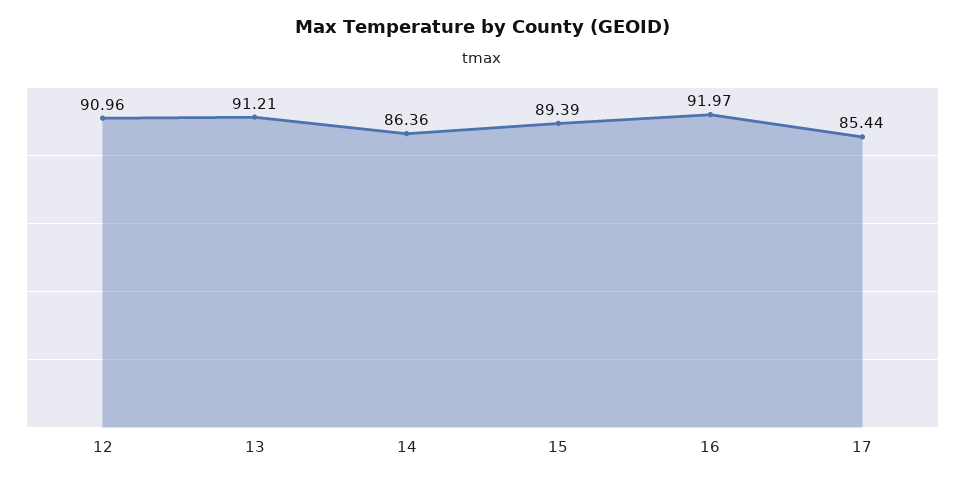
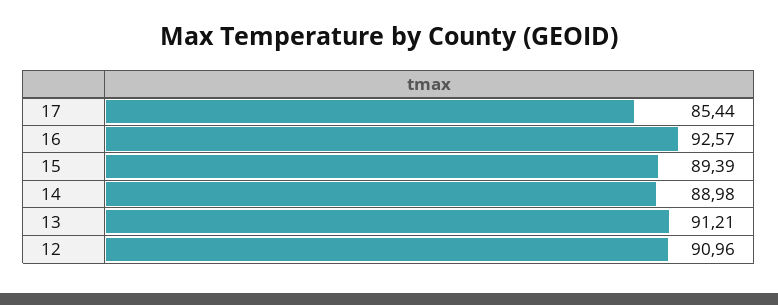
14: 86.36 -> 88.98
16: 91.97 -> 92.57

